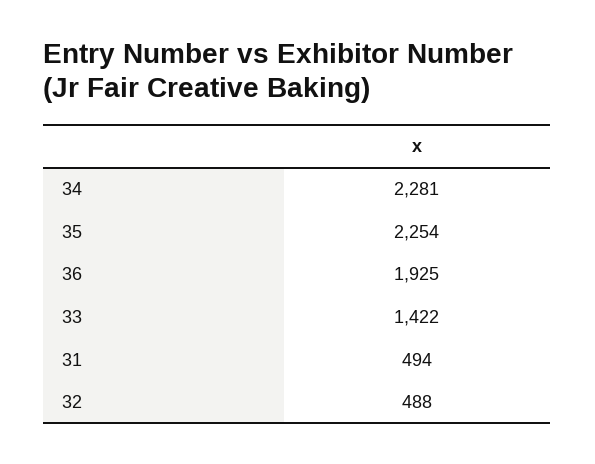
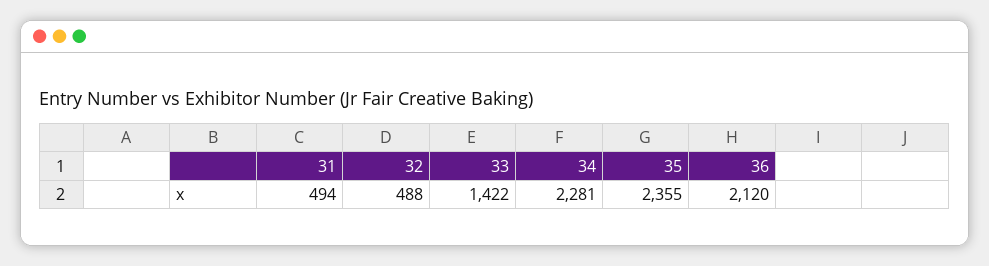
35: 2254 -> 2355
36: 1925 -> 2120

